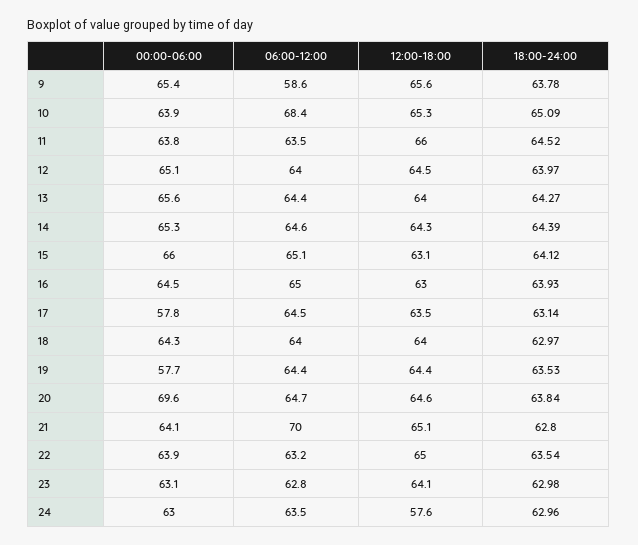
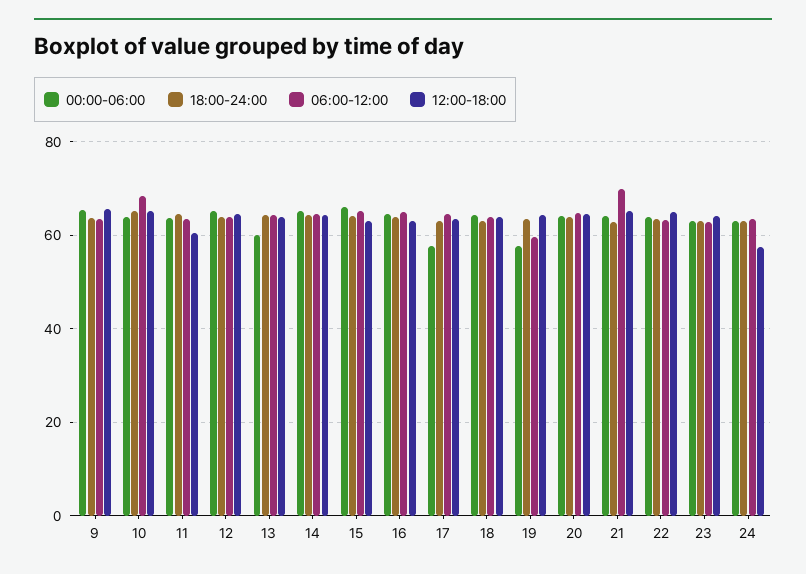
06:00-12:00, 9: 58.6 -> 64
12:00-18:00, 11: 66 -> 60
00:00-06:00, 13: 65.6 -> 60
06:00-12:00, 19: 64.4 -> 60
00:00-06:00, 20: 69.6 -> 64

